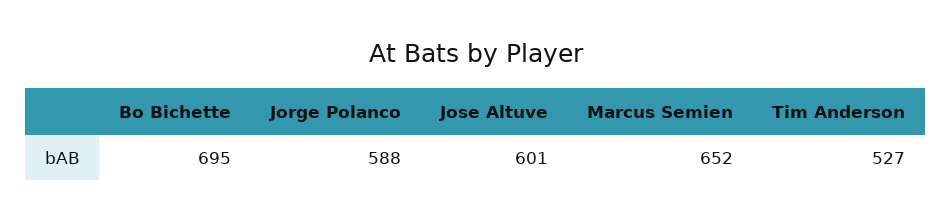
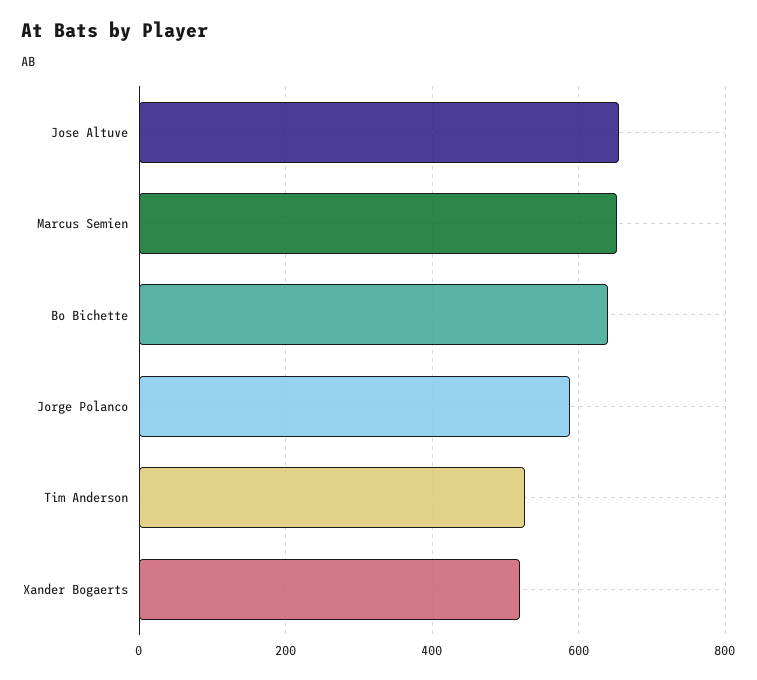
Bo Bichette: 695 -> 640
Jose Altuve: 601 -> 660
Xander Bogaerts: none -> 520

